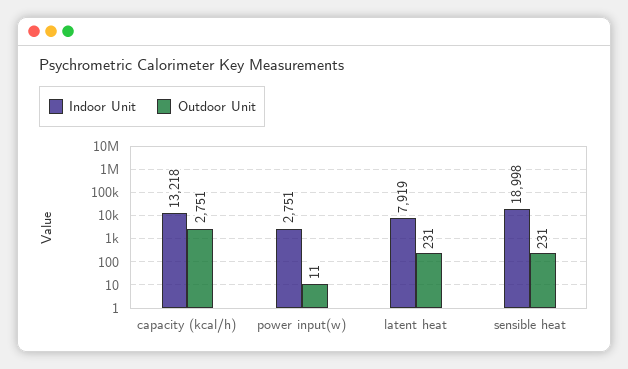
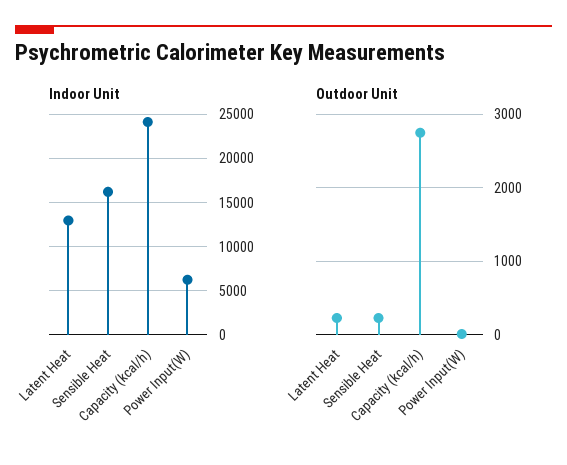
Indoor Unit, capacity (kcal/h): 13218 -> 24000
Indoor Unit, power input(w): 2751 -> 6000
Indoor Unit, latent heat: 7919 -> 13000
Indoor Unit, sensible heat: 18998 -> 16000

